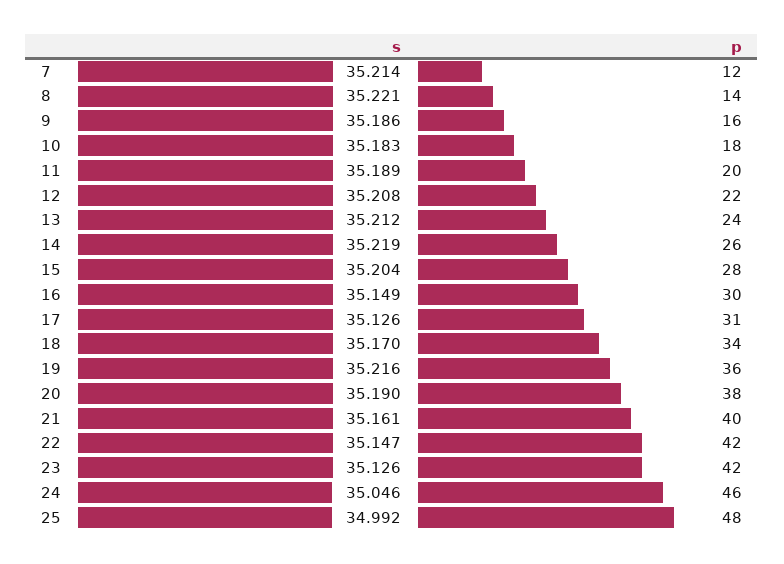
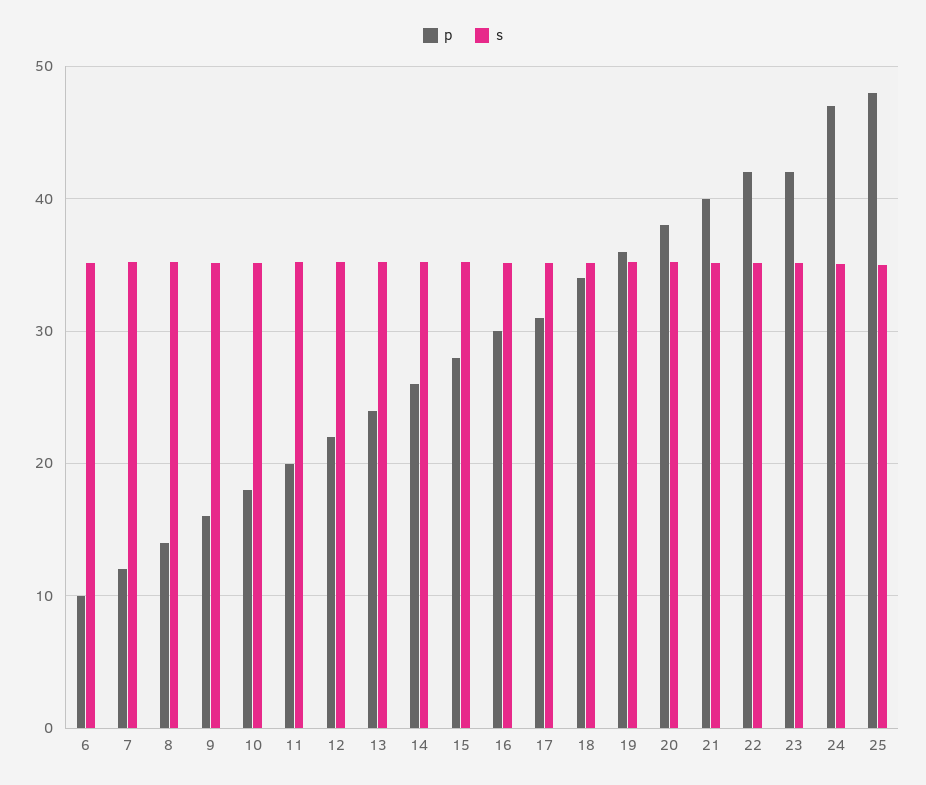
p, 24: 46 -> 47
p, 6: none -> 10
s, 6: none -> 35

